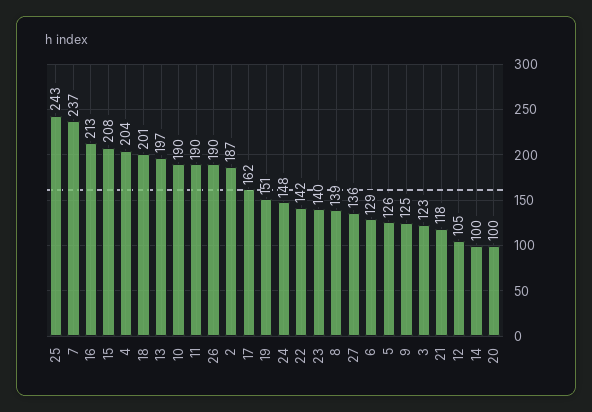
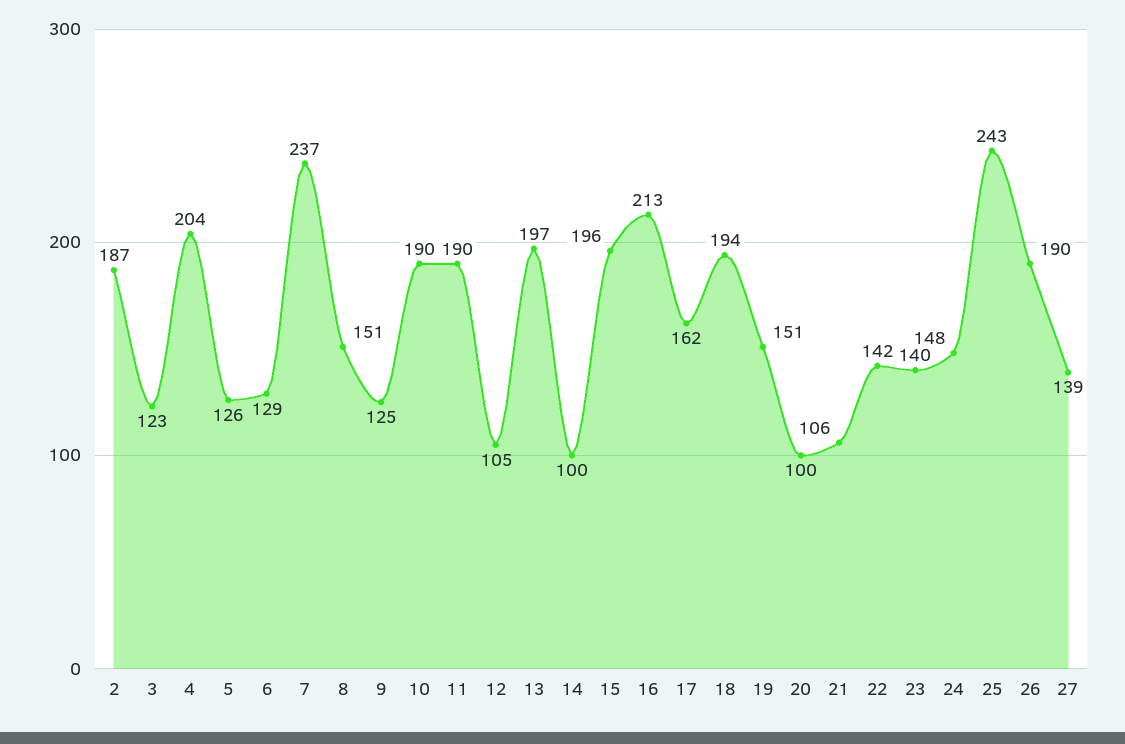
15: 208 -> 196
18: 201 -> 194
8: 139 -> 151
27: 136 -> 139
21: 118 -> 106

